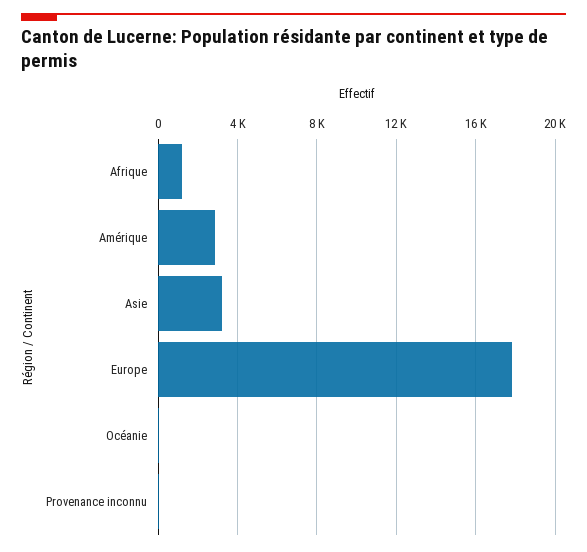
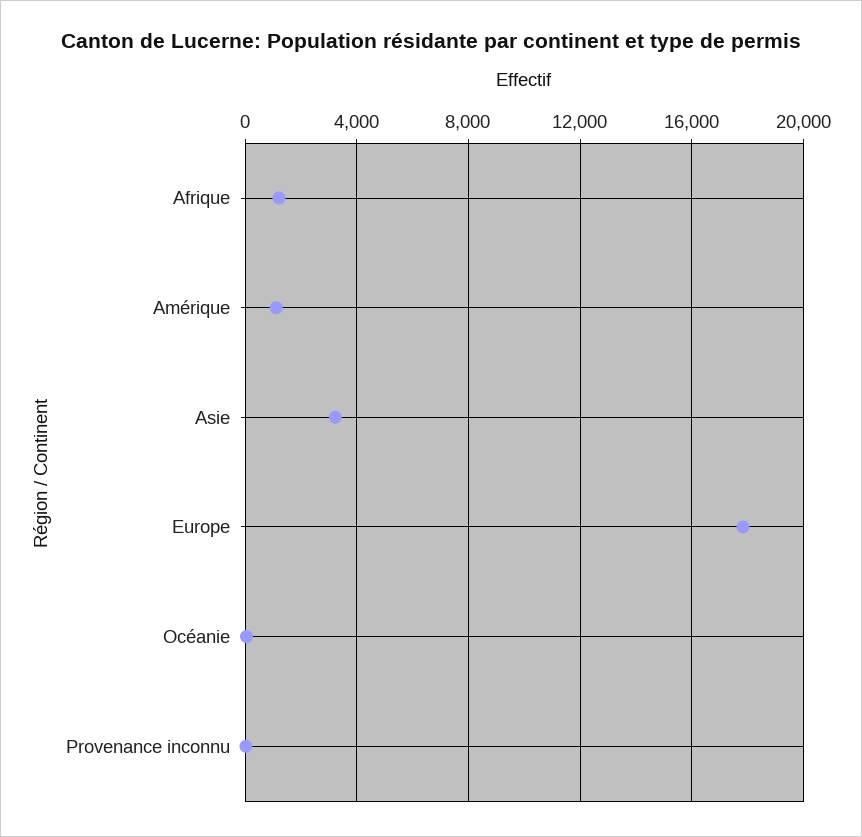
Amérique: 3000 -> 1000

